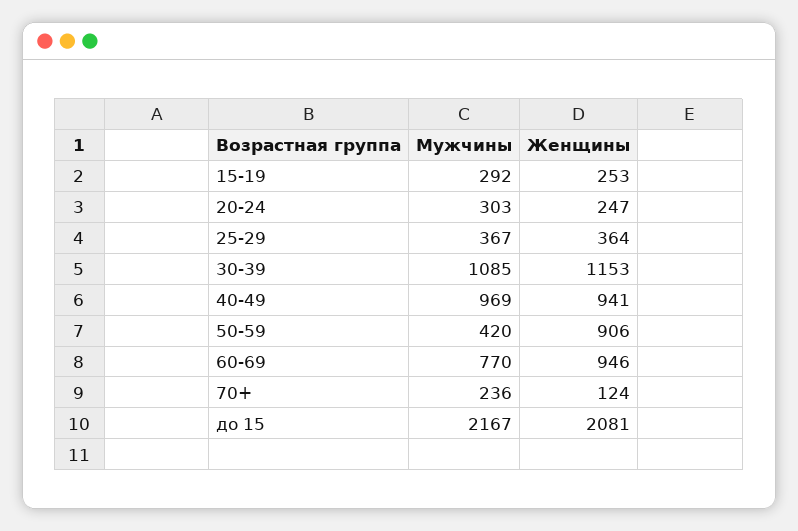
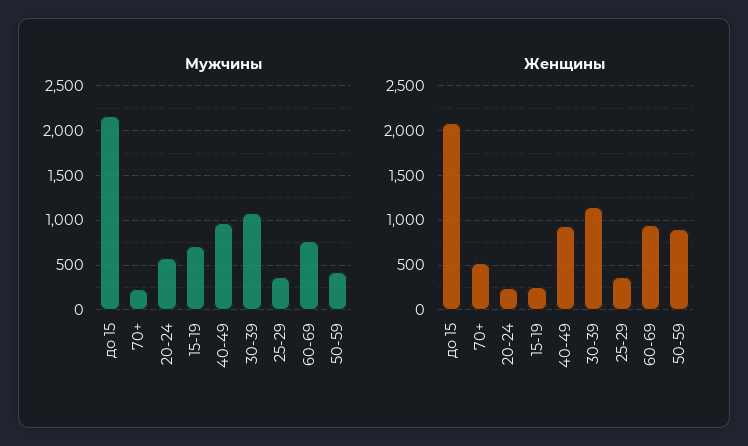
Мужчины, 15-19: 292 -> 700
Мужчины, 20-24: 303 -> 600
Женщины, 70+: 124 -> 500

